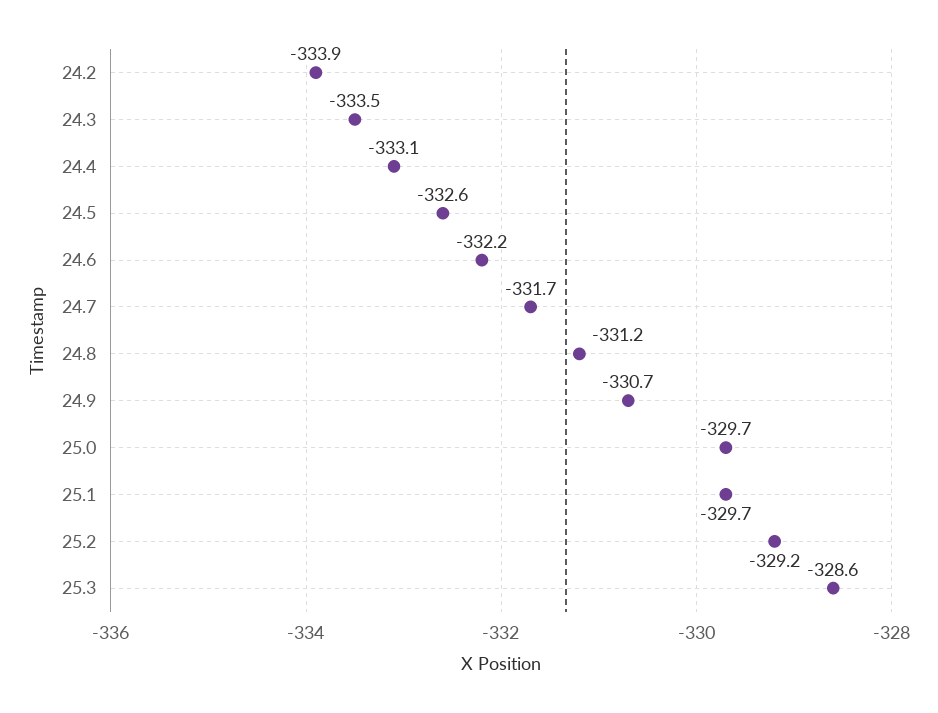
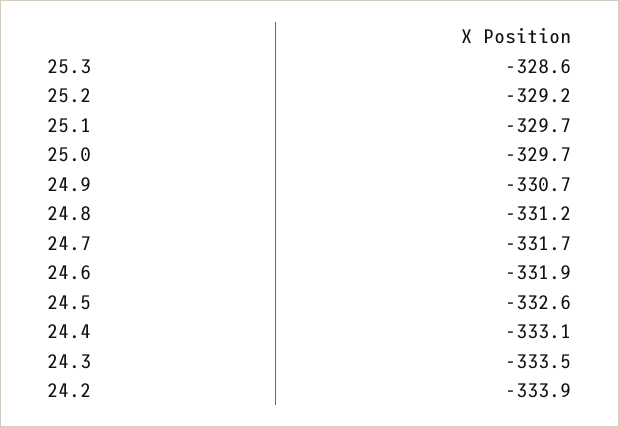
24.6: -332.2 -> -331.9

